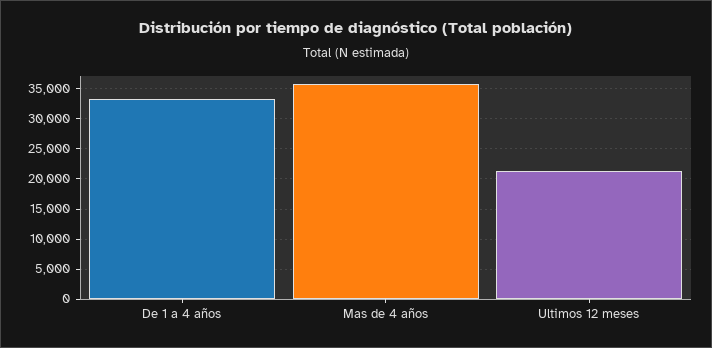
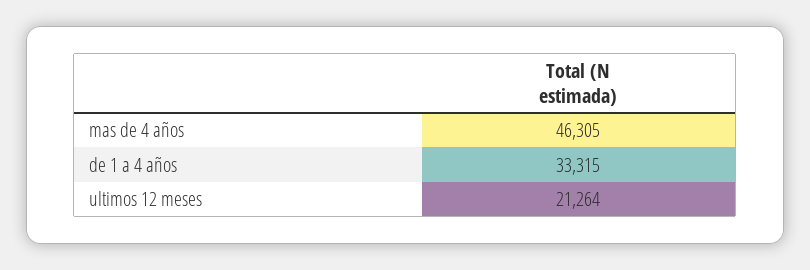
Mas de 4 años: 36000 -> 46305

